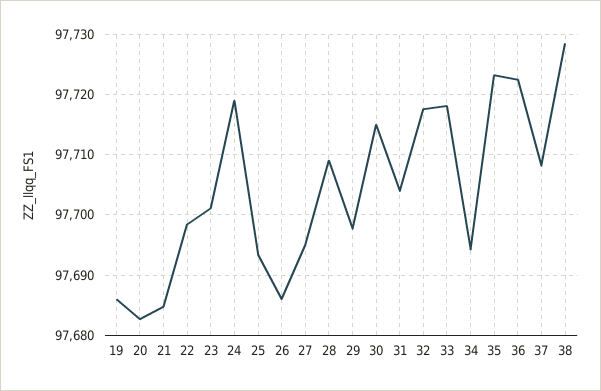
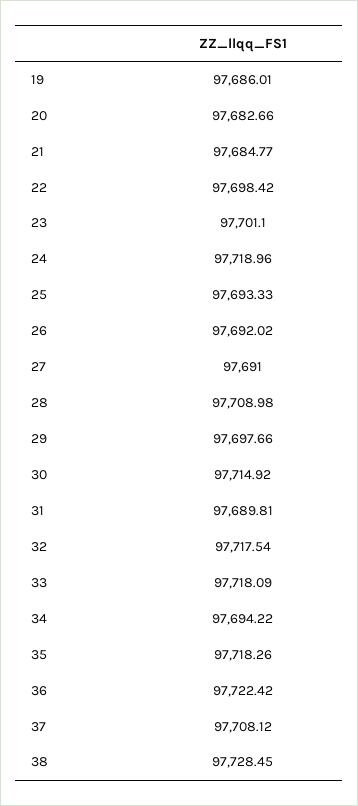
26: 97686 -> 97692.02
27: 97695 -> 97691
31: 97704 -> 97689.81
35: 97723 -> 97718.26

